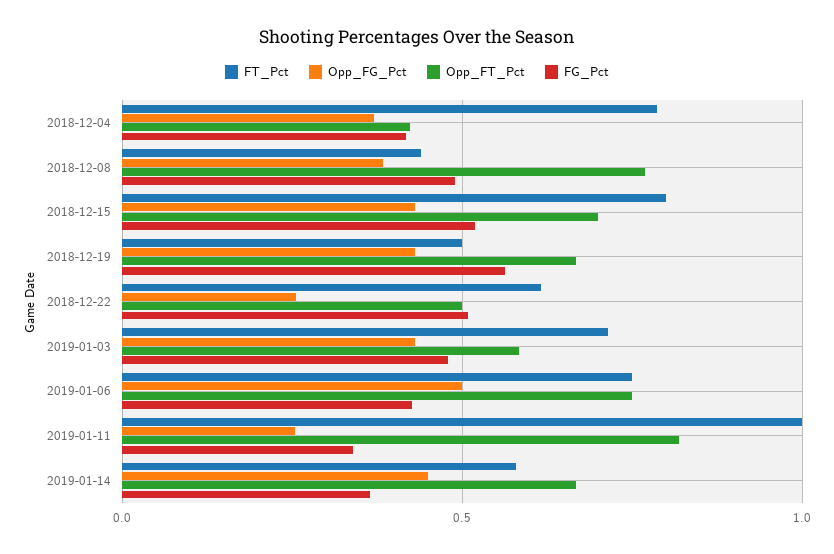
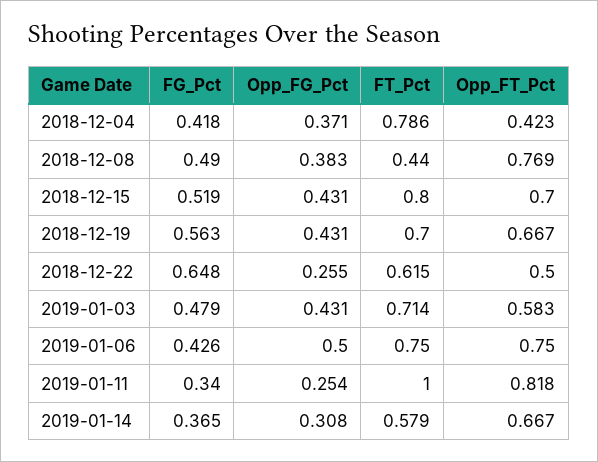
FT_Pct, 2018-12-19: 0.5 -> 0.7
FG_Pct, 2018-12-22: 0.5 -> 0.648
Opp_FG_Pct, 2019-01-14: 0.45 -> 0.308

